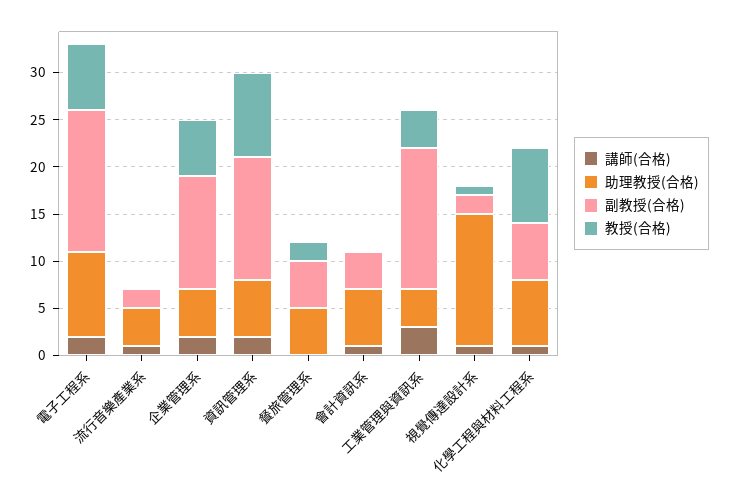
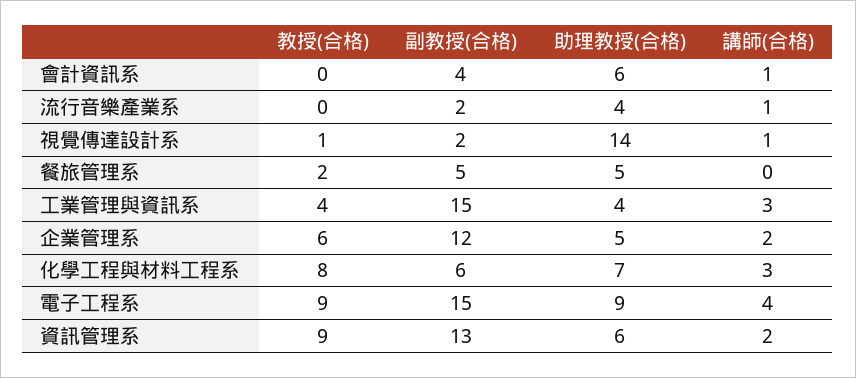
講師(合格), 電子工程系: 2 -> 4
教授(合格), 電子工程系: 7 -> 9
講師(合格), 化學工程與材料工程系: 1 -> 3

